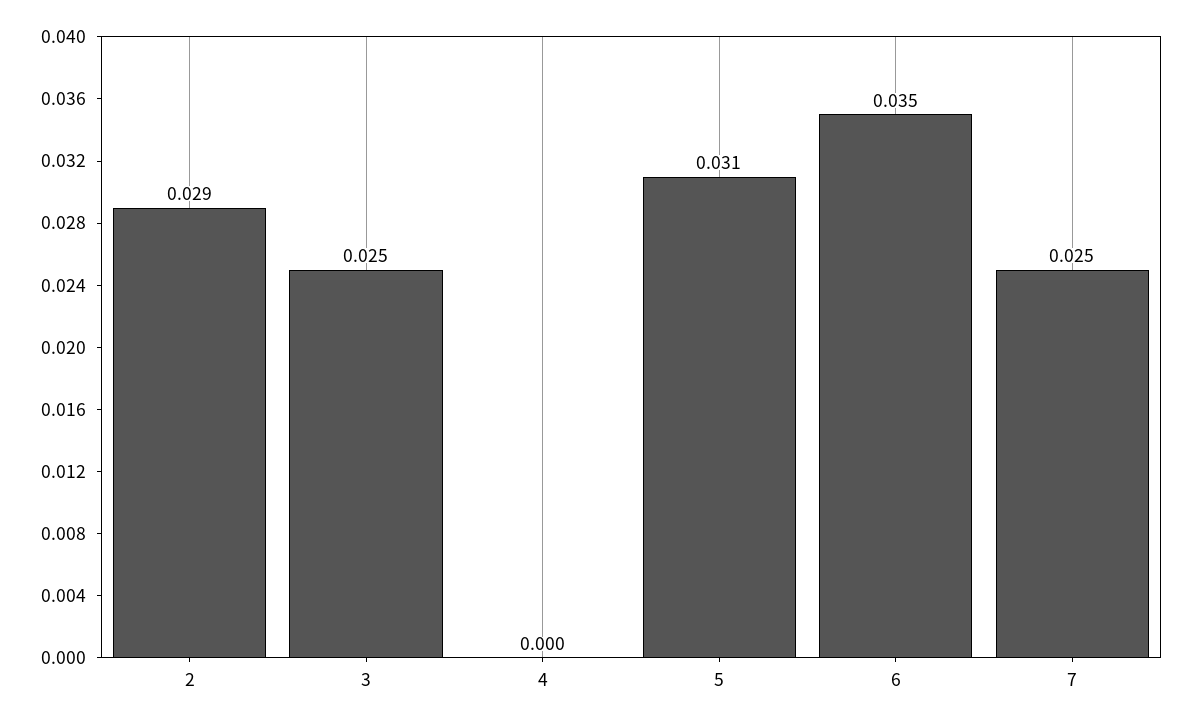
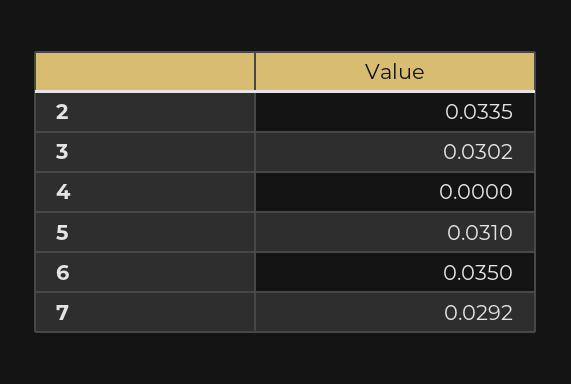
2: 0.029 -> 0.0335
3: 0.025 -> 0.0302
7: 0.025 -> 0.0292

